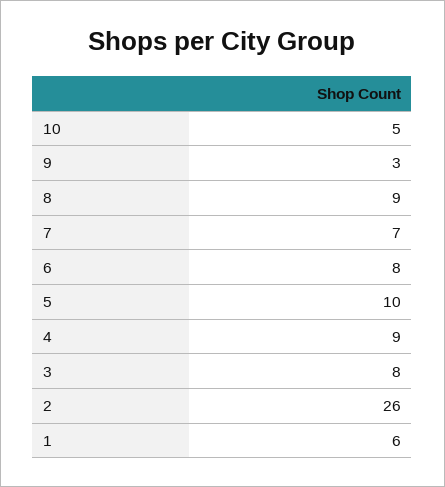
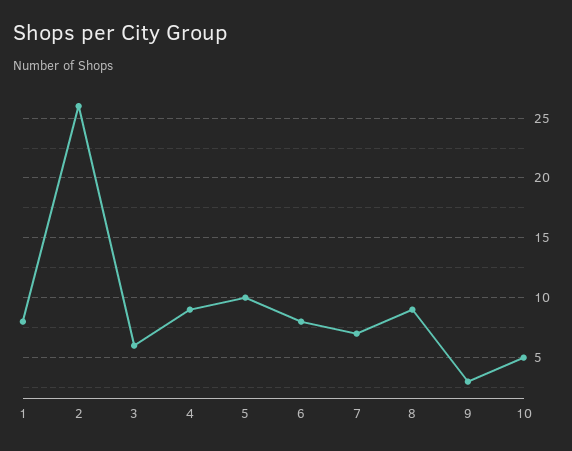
3: 8 -> 6
1: 6 -> 8

